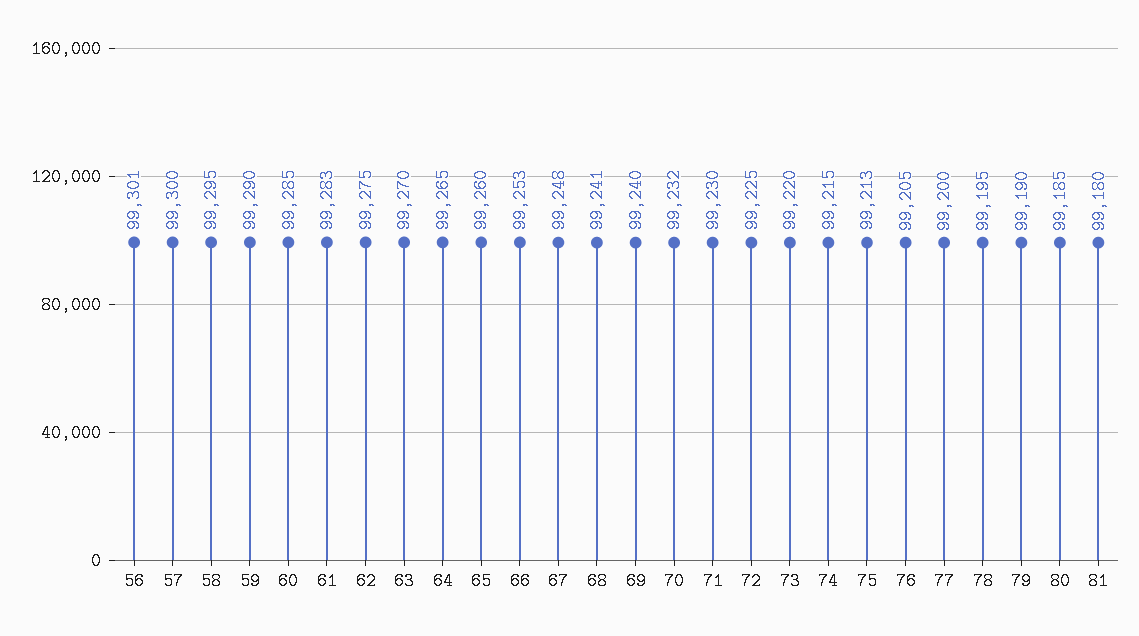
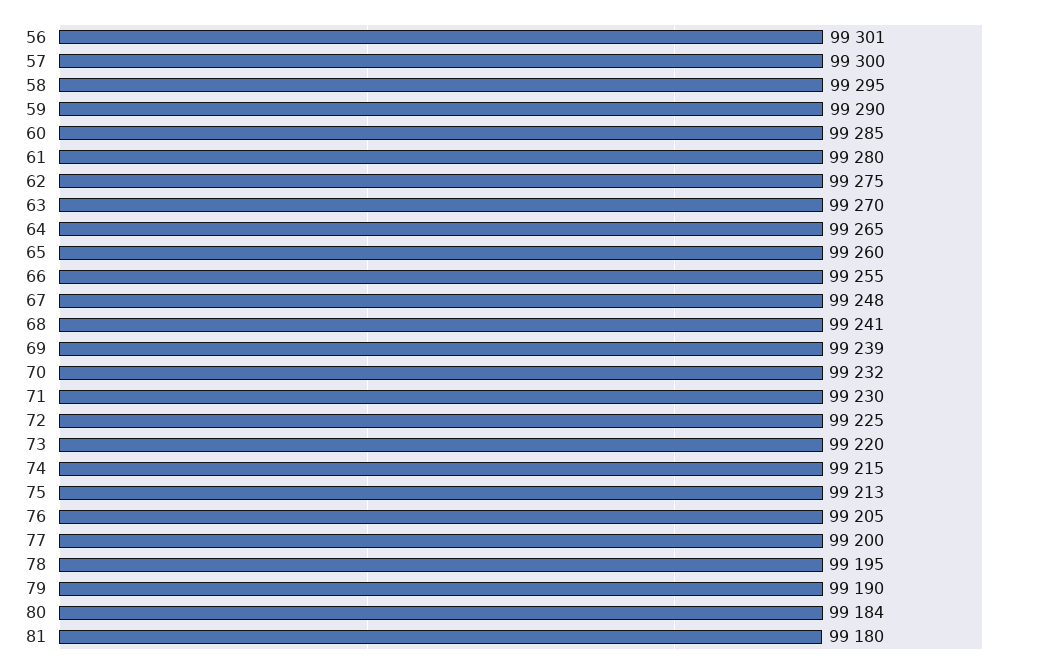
61: 99283 -> 99280
66: 99253 -> 99255
69: 99240 -> 99239
80: 99185 -> 99184

